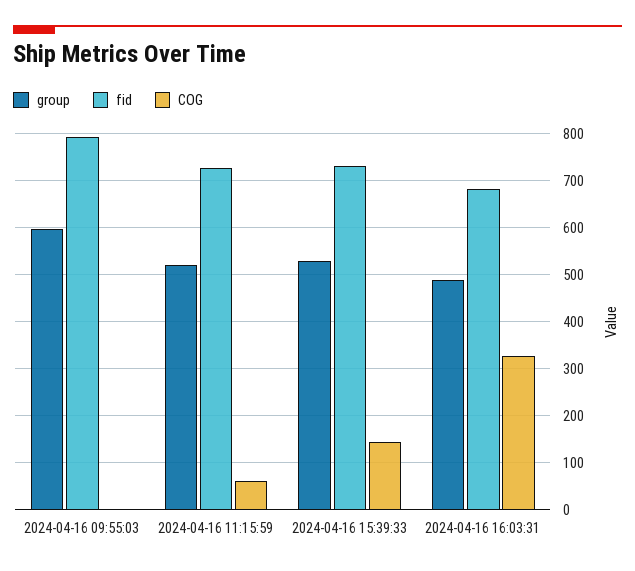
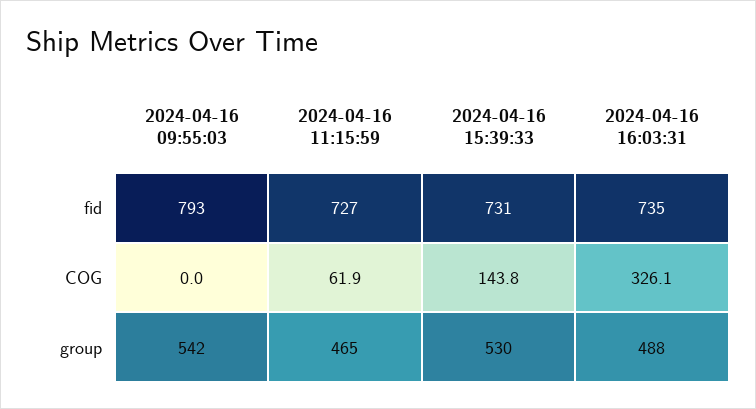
group, 2024-04-16 09:55:03: 600 -> 542
group, 2024-04-16 11:15:59: 520 -> 465
fid, 2024-04-16 16:03:31: 680 -> 735

